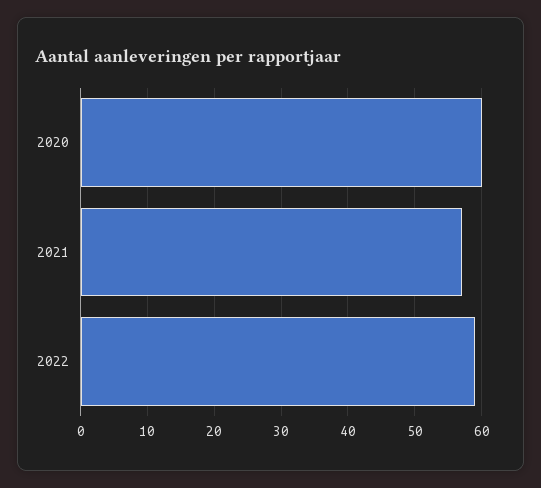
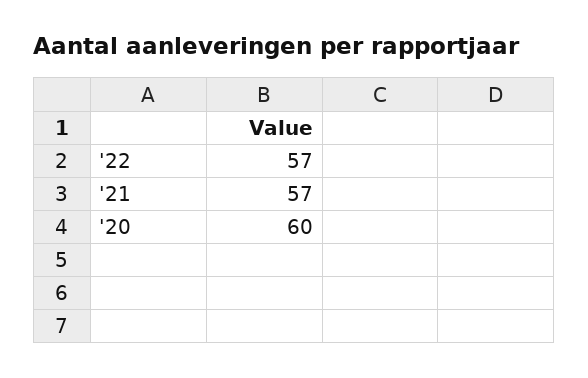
2022: 59 -> 57

